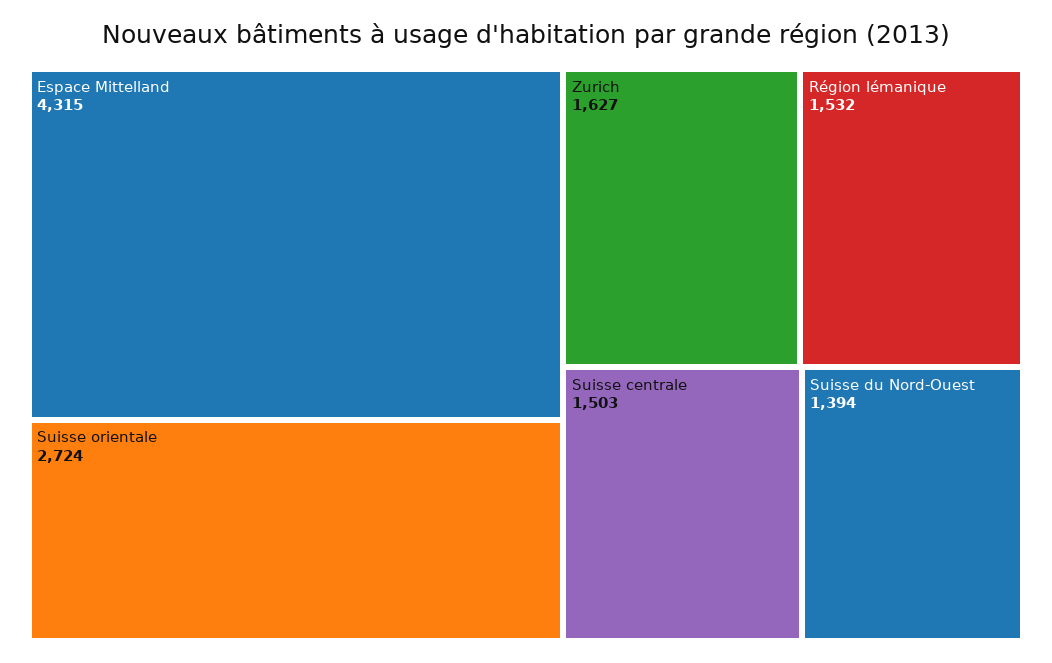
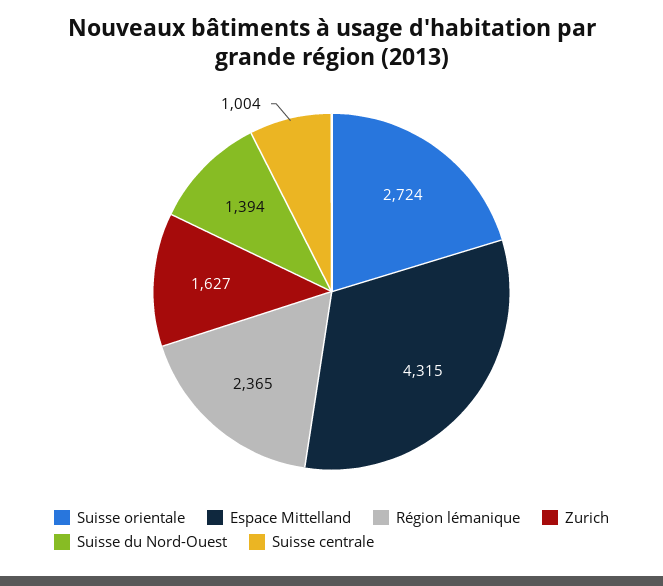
Région lémanique: 1532 -> 2365
Suisse centrale: 1503 -> 1004

